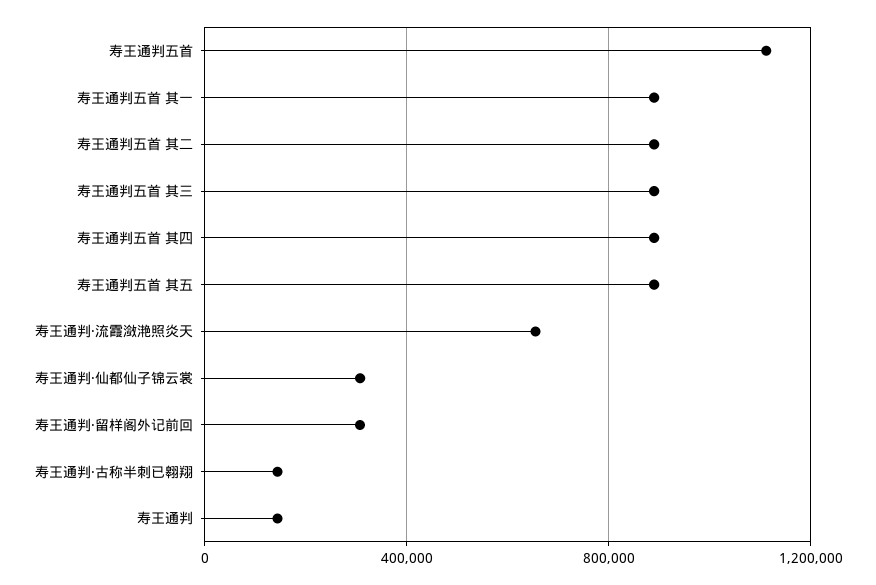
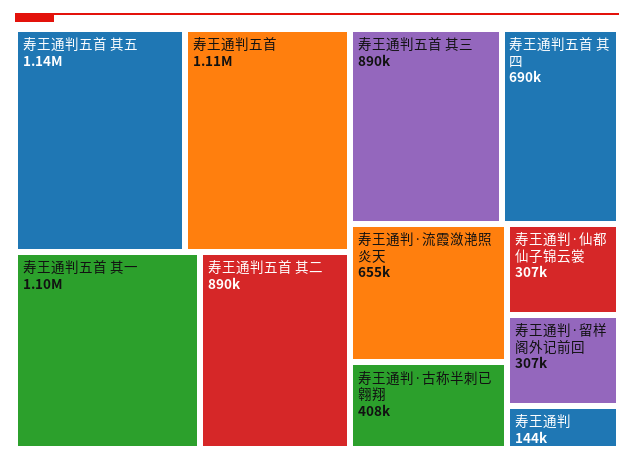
寿王通判五首 其一: 900000 -> 1100000
寿王通判五首 其四: 900000 -> 690000
寿王通判五首 其五: 900000 -> 1140000
寿王通判·古称半刺已翱翔: 150000 -> 408000

